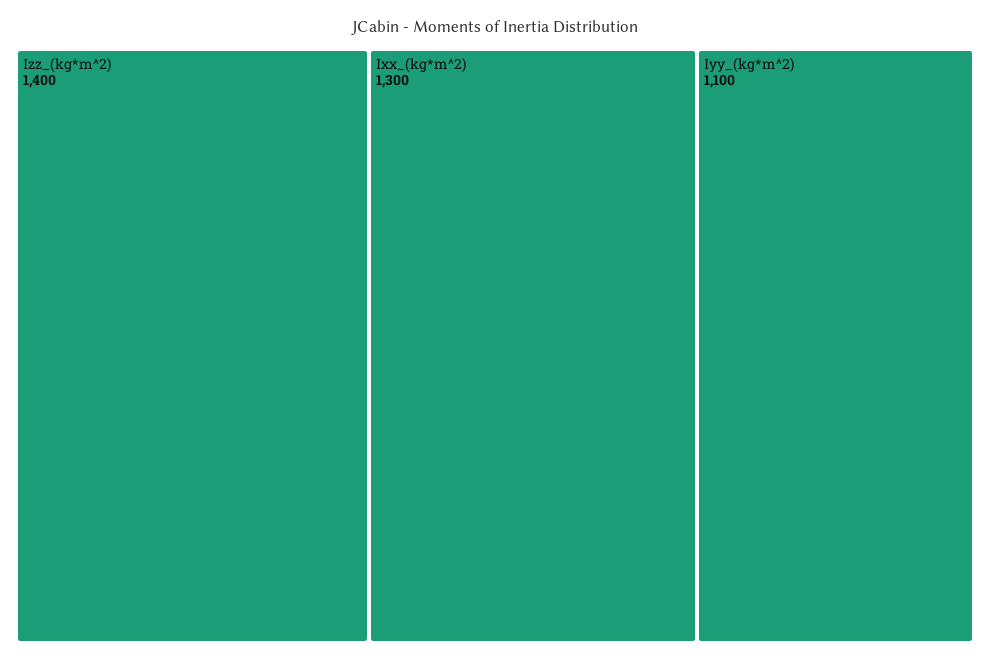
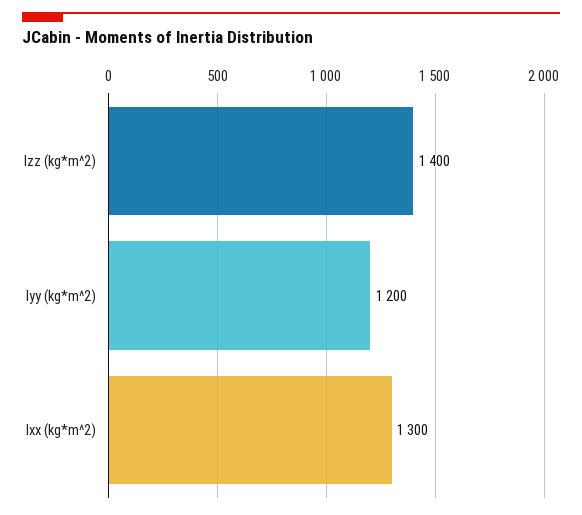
Iyy_(kg*m^2): 1100 -> 1200

